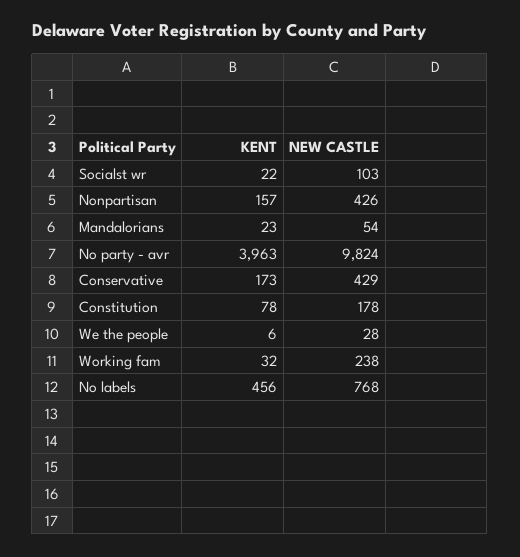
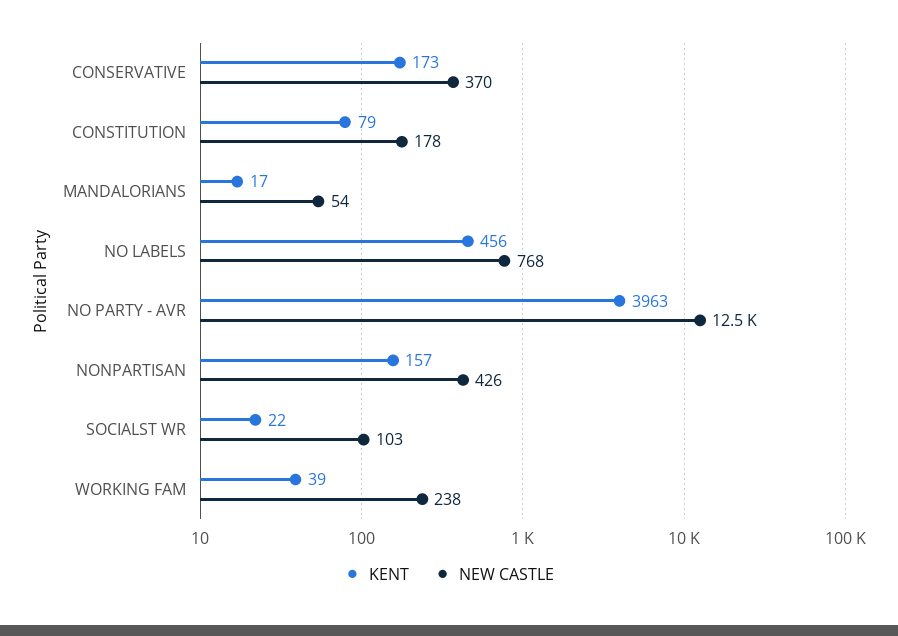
KENT, Mandalorians: 23 -> 17
NEW CASTLE, No party - avr: 9824 -> 12500
NEW CASTLE, Conservative: 429 -> 370
KENT, Constitution: 78 -> 79
KENT, We the people: 6 -> none
NEW CASTLE, We the people: 28 -> none
KENT, Working fam: 32 -> 39

